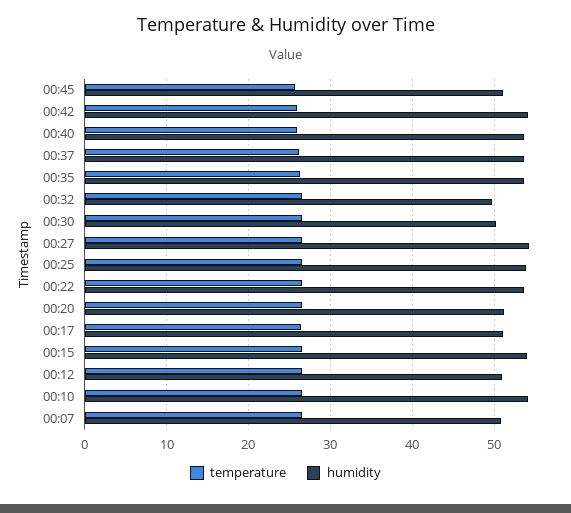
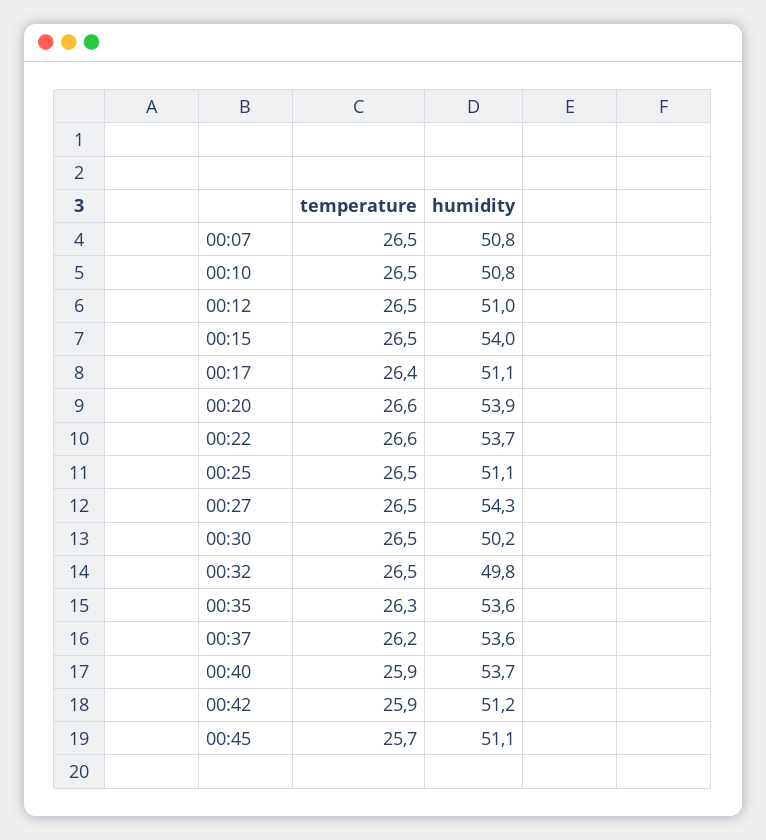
humidity, 00:42: 54 -> 51.2
humidity, 00:25: 54 -> 51.1
humidity, 00:20: 51 -> 53.9
humidity, 00:10: 54 -> 50.8

